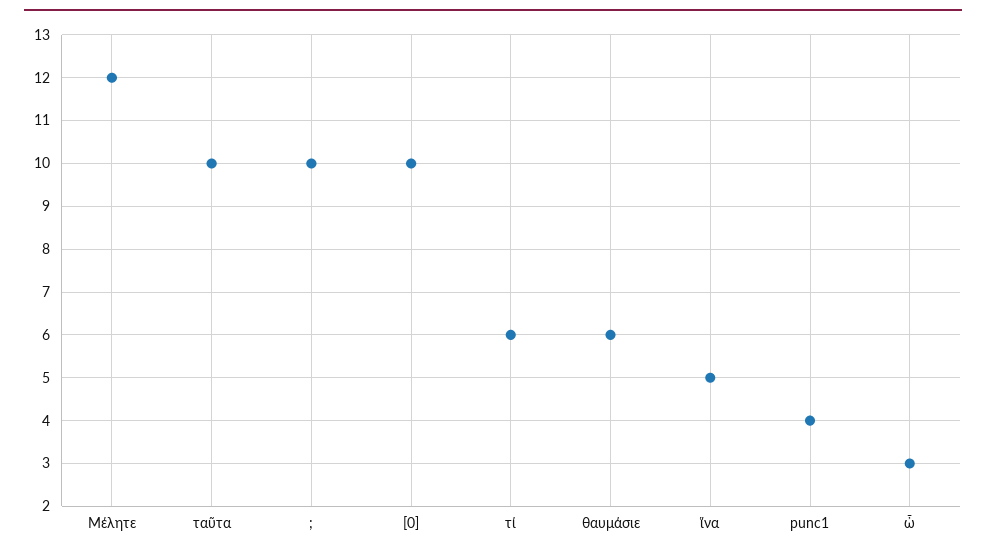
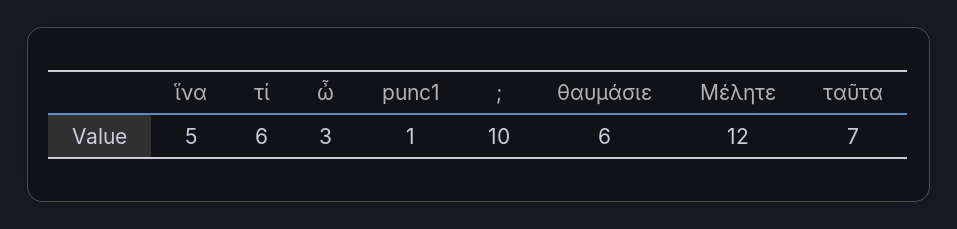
ταῦτα: 10 -> 7
[0]: 10 -> none
punc1: 4 -> 1

